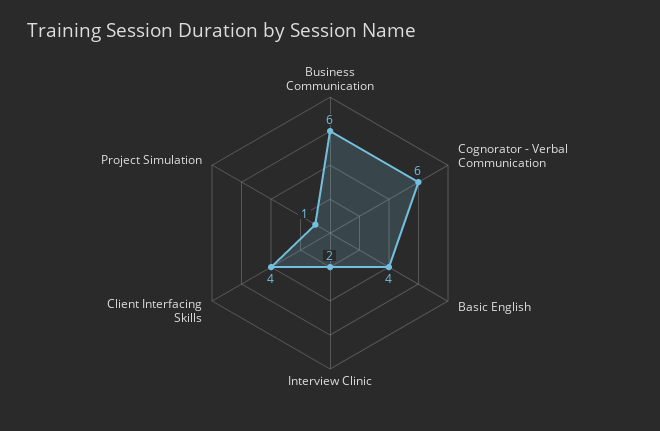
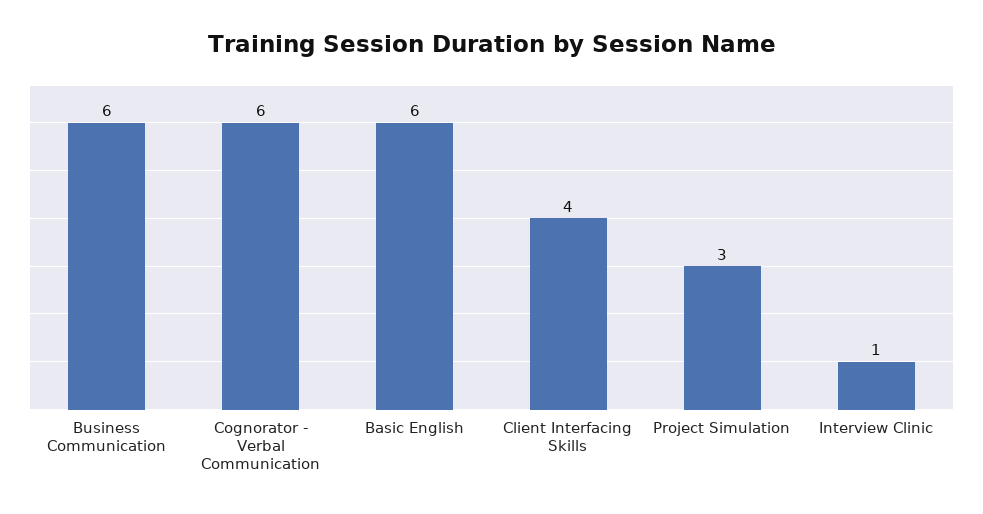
Basic English: 4 -> 6
Interview Clinic: 2 -> 1
Project Simulation: 1 -> 3

